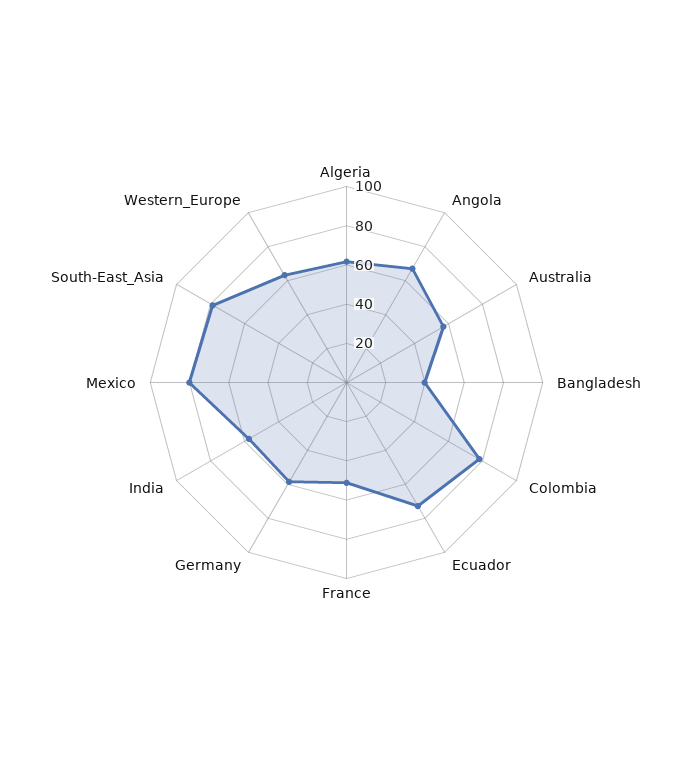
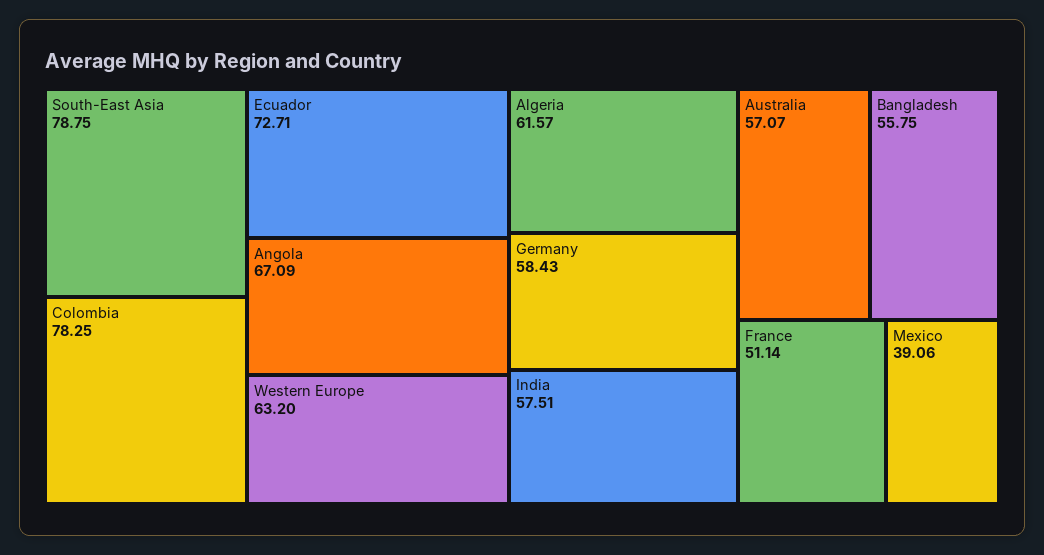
Bangladesh: 40 -> 55.75
Mexico: 80 -> 39.06

